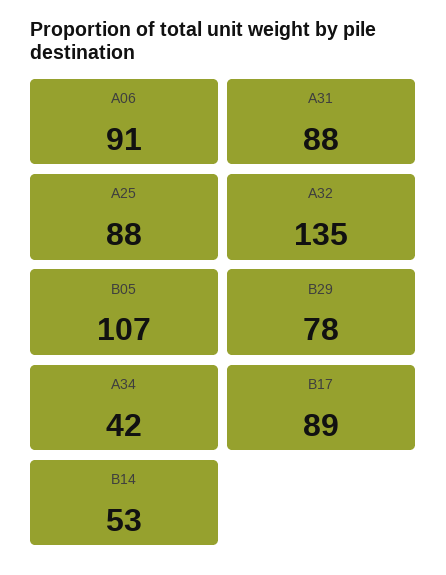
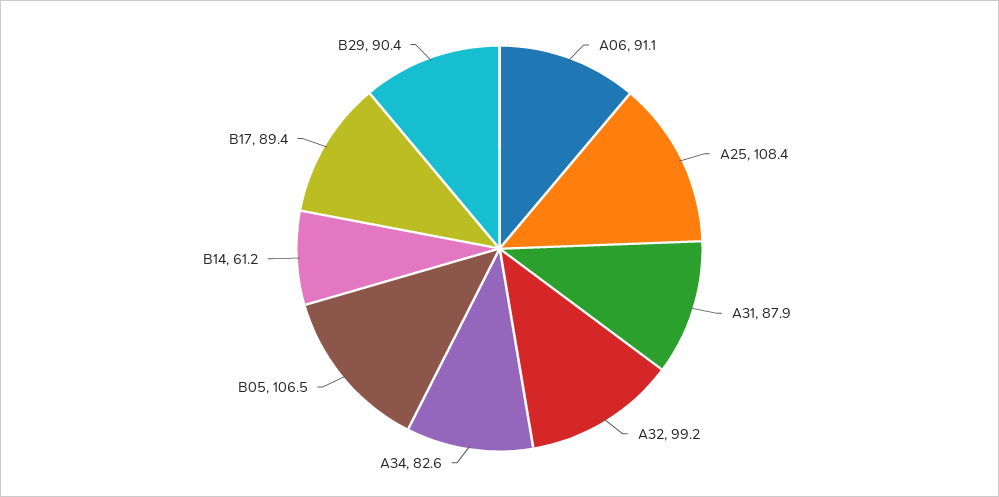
A25: 88 -> 108.4
A32: 135 -> 99.2
B29: 78 -> 90.4
A34: 42 -> 82.6
B14: 53 -> 61.2

